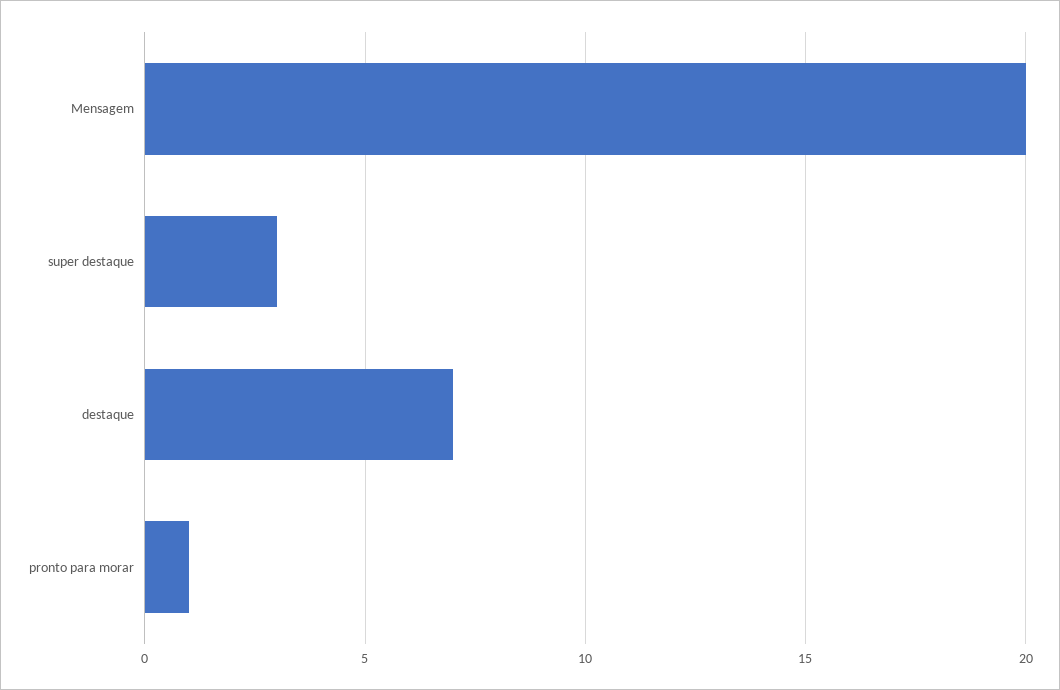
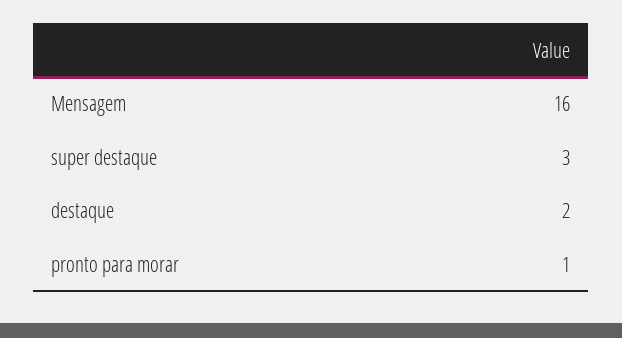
Mensagem: 20 -> 16
destaque: 7 -> 2

